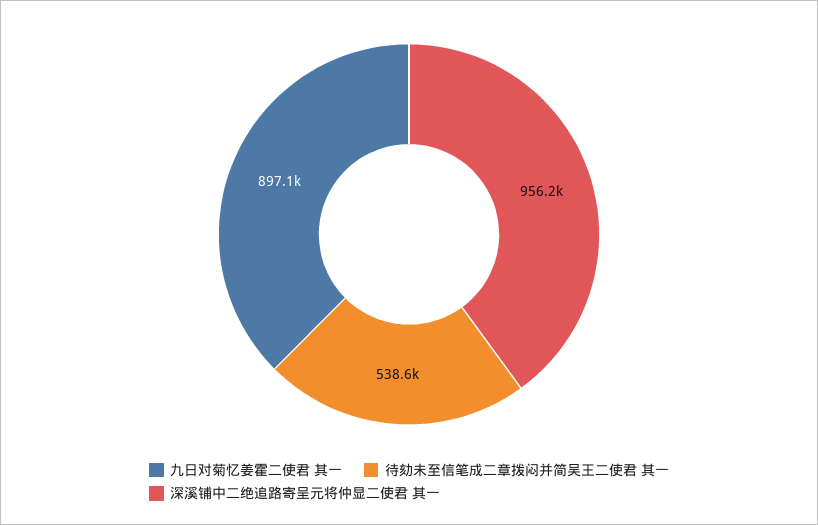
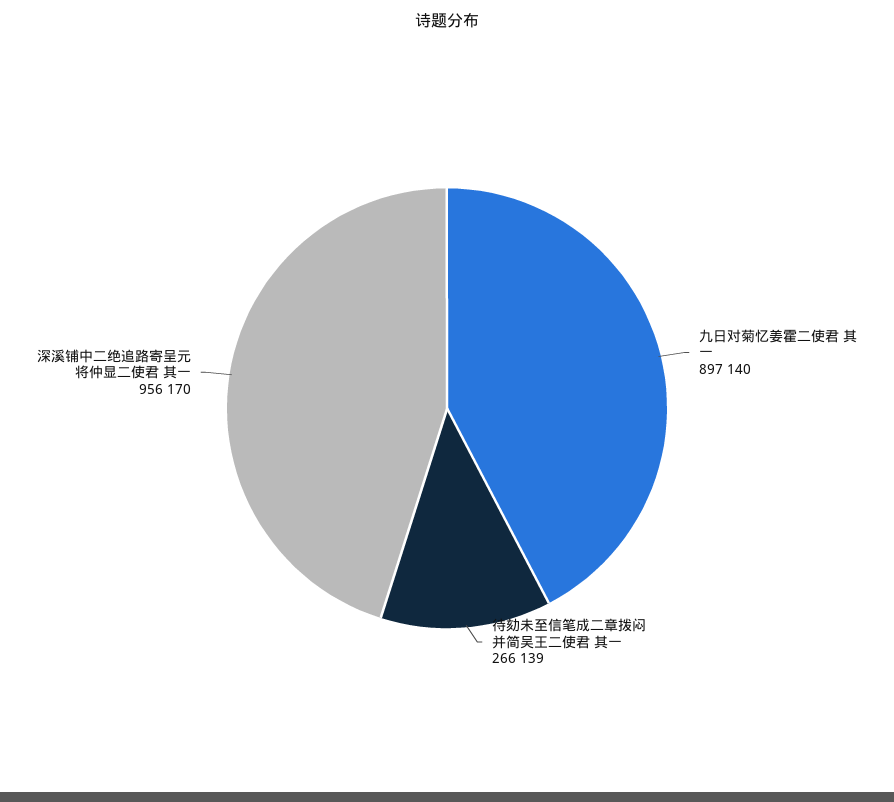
待劾未至信笔成二章拨闷并简吴王二使君 其一: 538600 -> 266139

